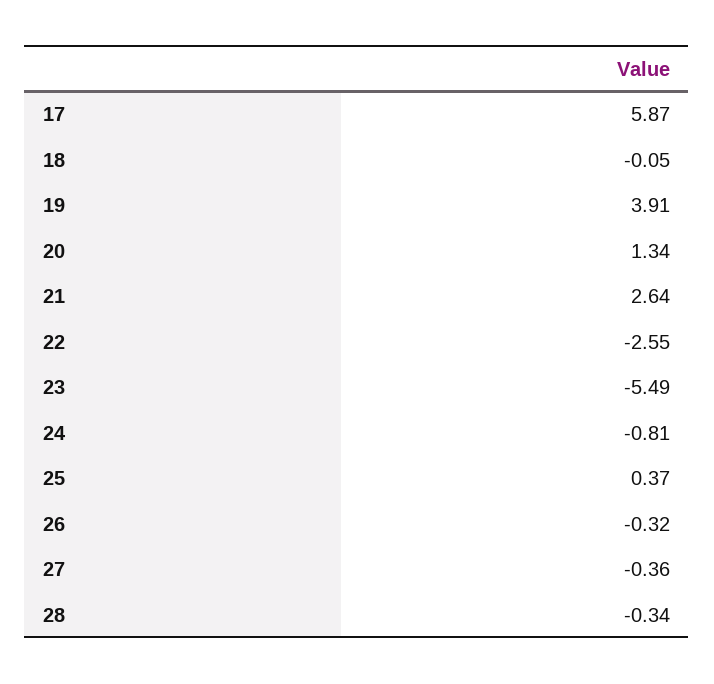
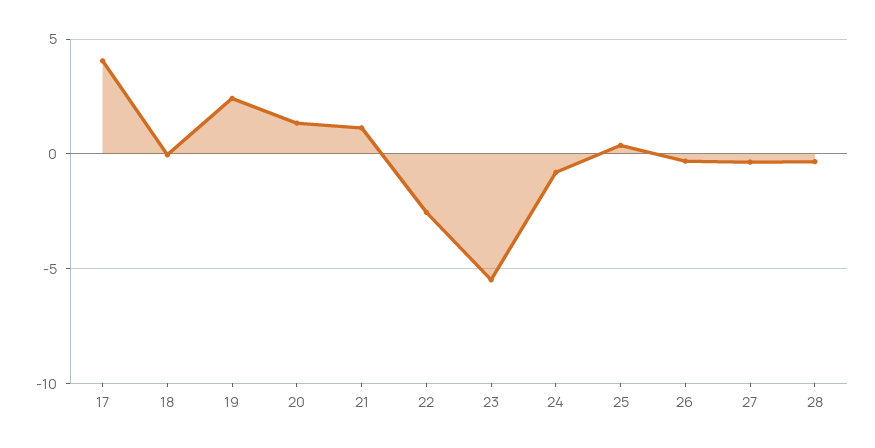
17: 5.87 -> 4
19: 3.91 -> 2.5
21: 2.64 -> 1

